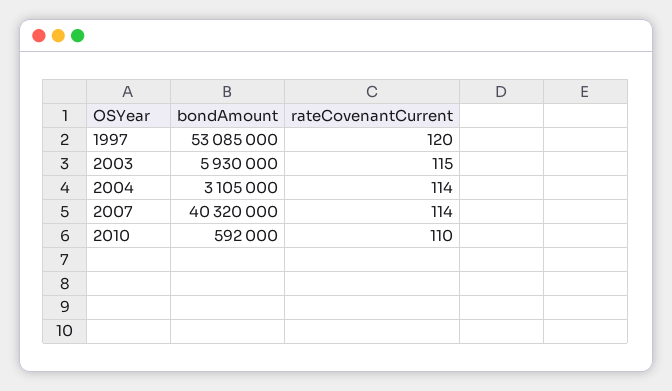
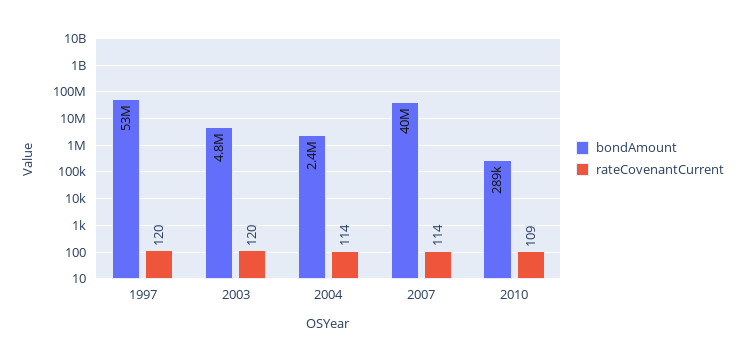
bondAmount, 2003: 5930000 -> 4800000
rateCovenantCurrent, 2003: 115 -> 120
bondAmount, 2004: 3105000 -> 2400000
bondAmount, 2010: 592000 -> 289000
rateCovenantCurrent, 2010: 110 -> 109

